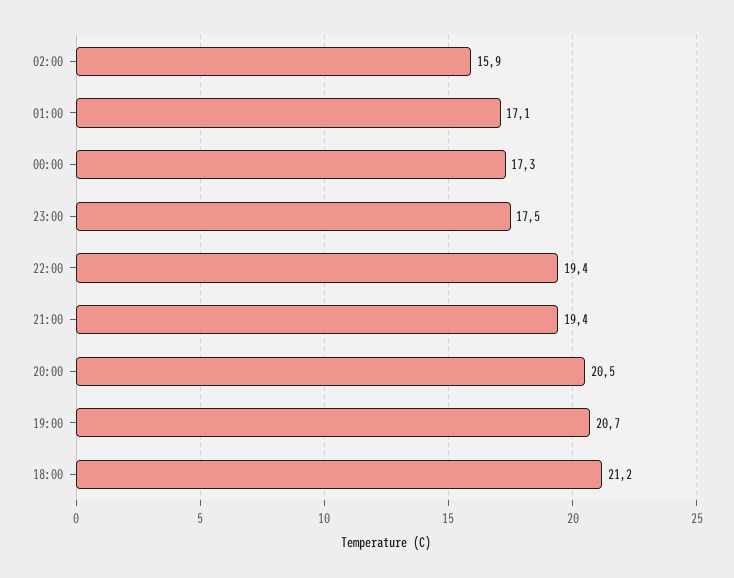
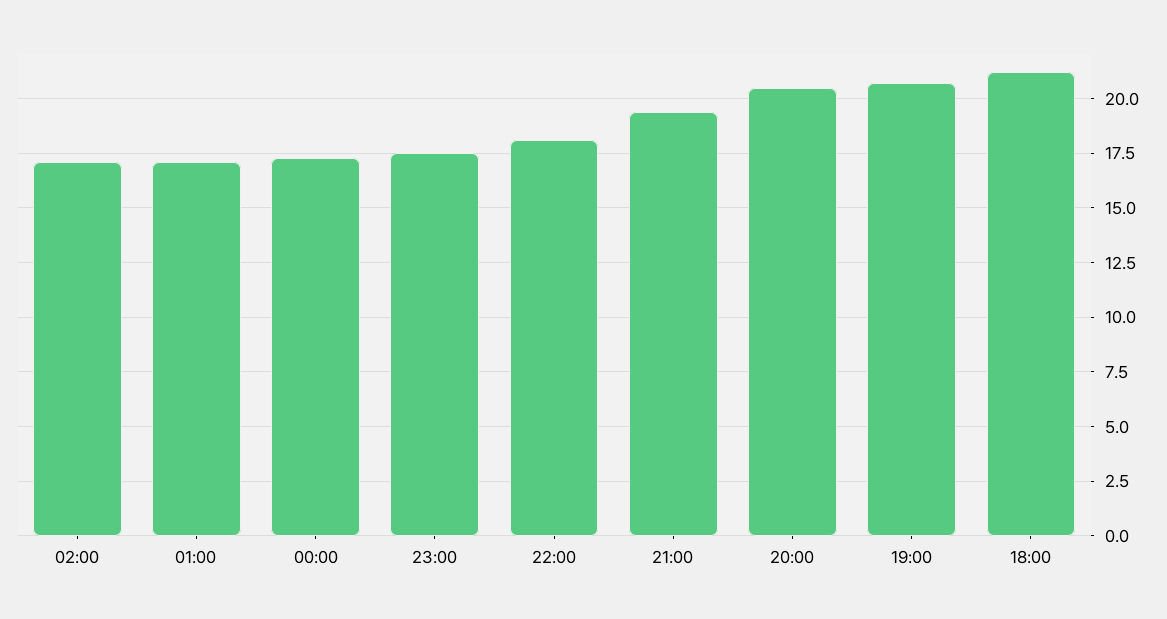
02:00: 15.9 -> 17
22:00: 19.4 -> 18

